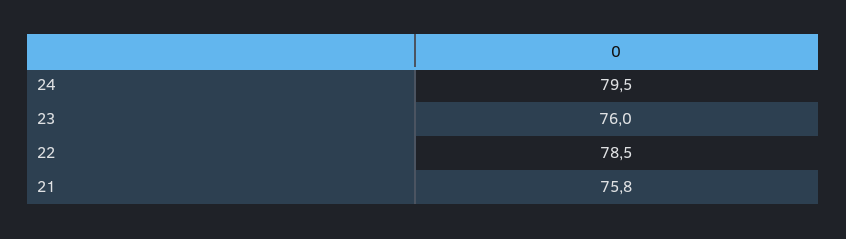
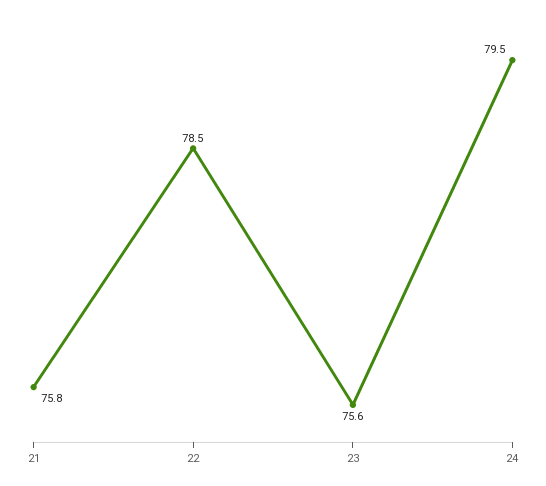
23: 76 -> 75.6

